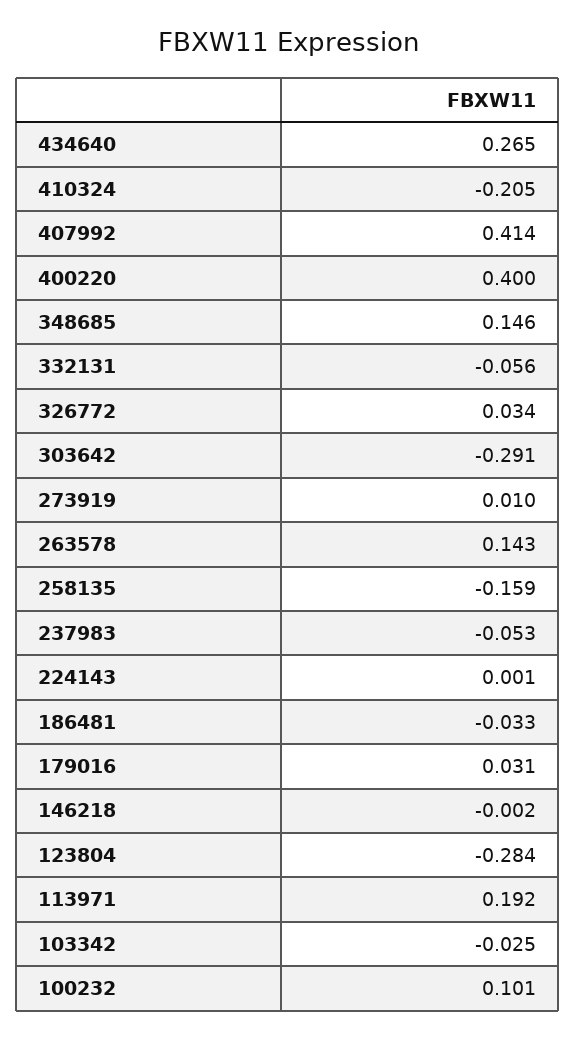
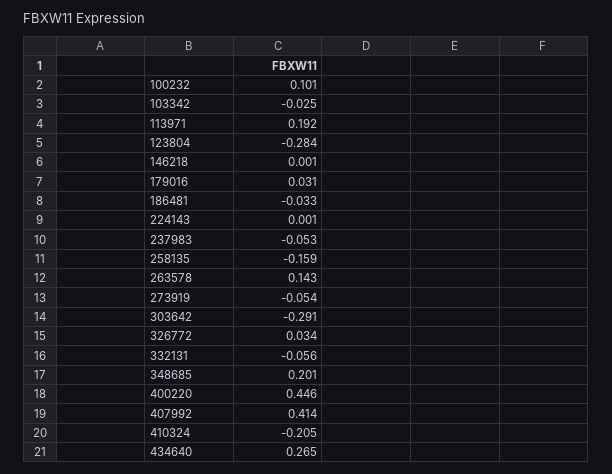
400220: 0.4 -> 0.446
348685: 0.146 -> 0.201
273919: 0.01 -> -0.054
146218: -0.002 -> 0.001

